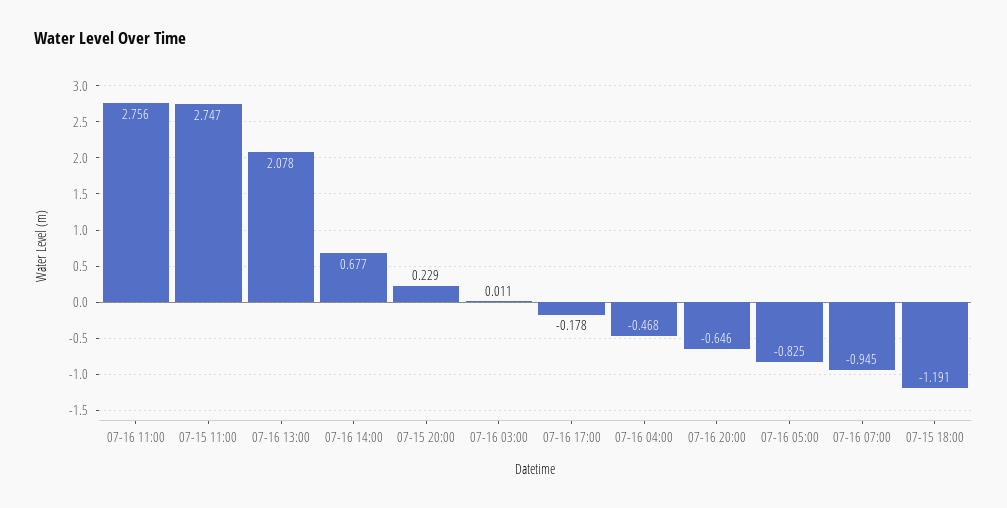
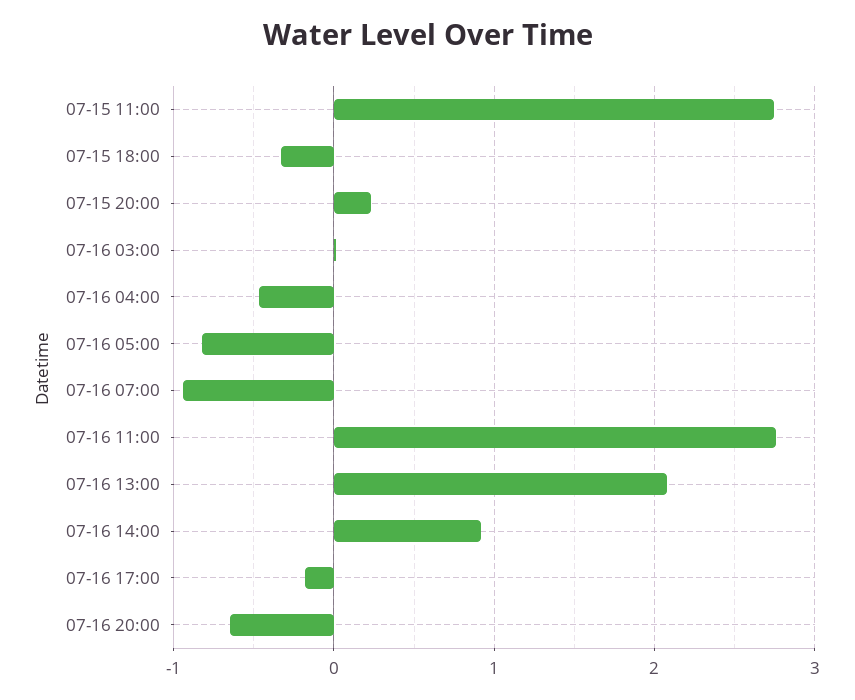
07-16 14:00: 0.677 -> 0.9
07-15 18:00: -1.191 -> -0.3

